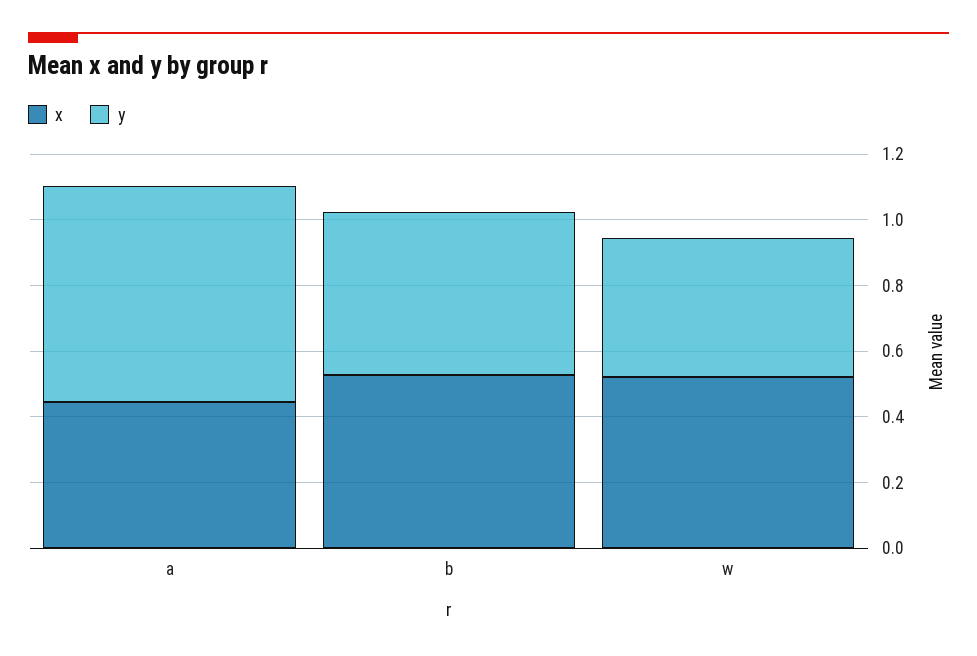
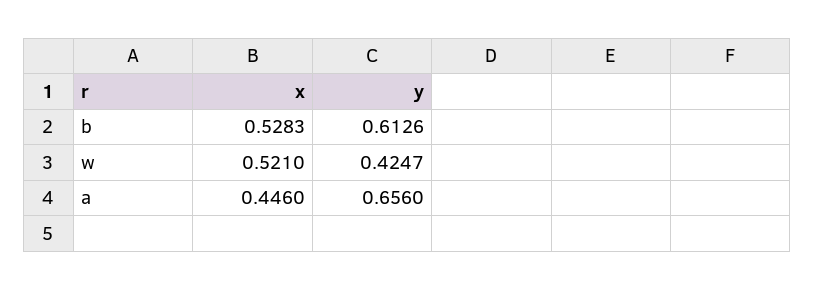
y, b: 0.5 -> 0.6126

